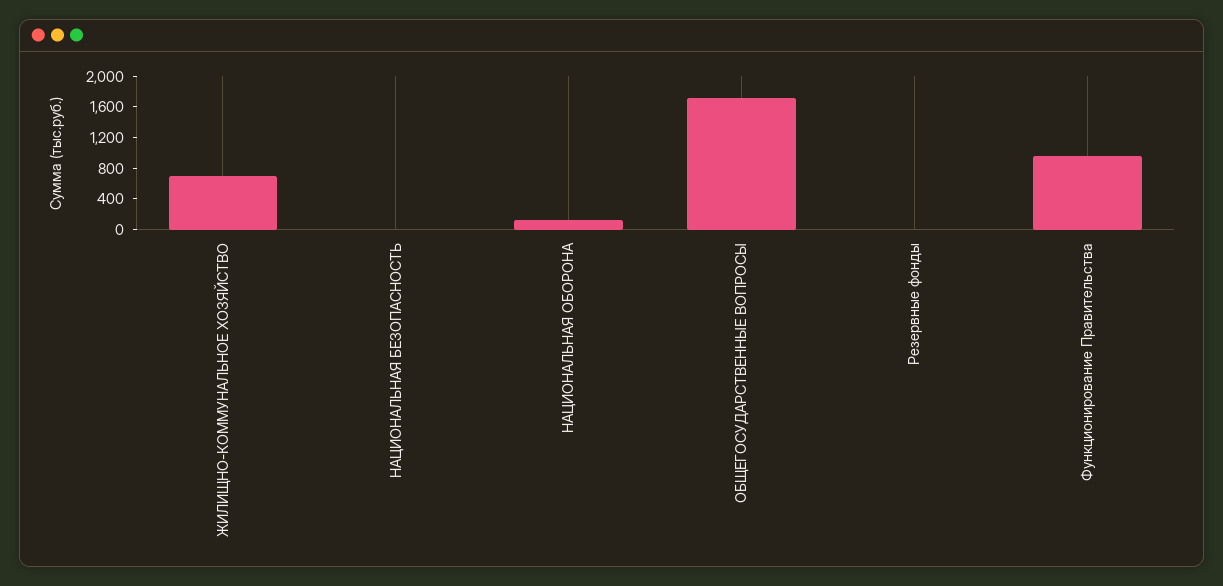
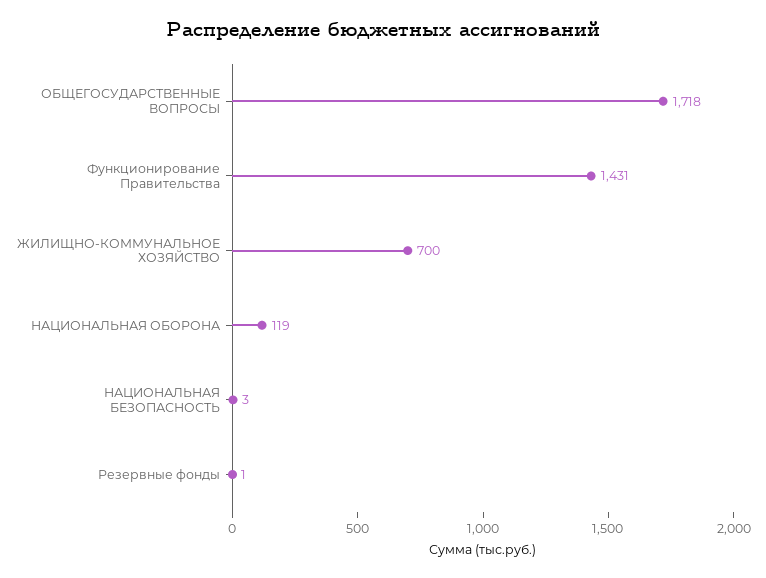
Функционирование Правительства: 1000 -> 1431

